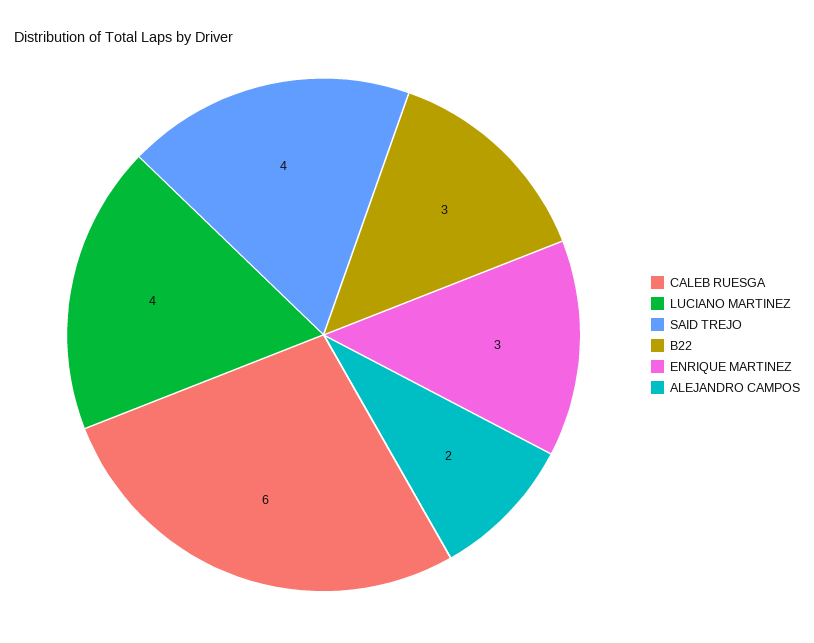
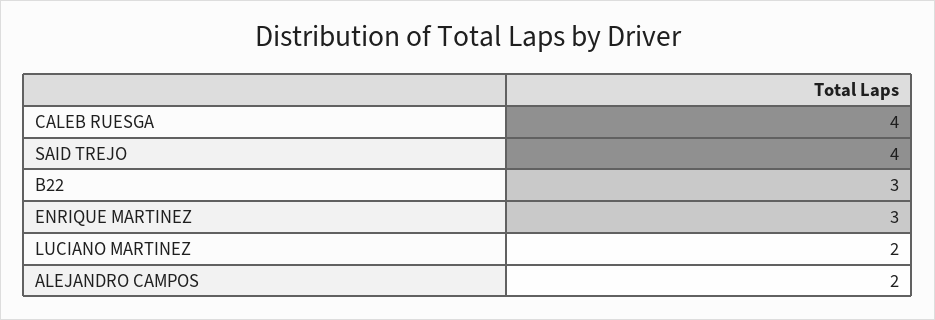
CALEB RUESGA: 6 -> 4
LUCIANO MARTINEZ: 4 -> 2

